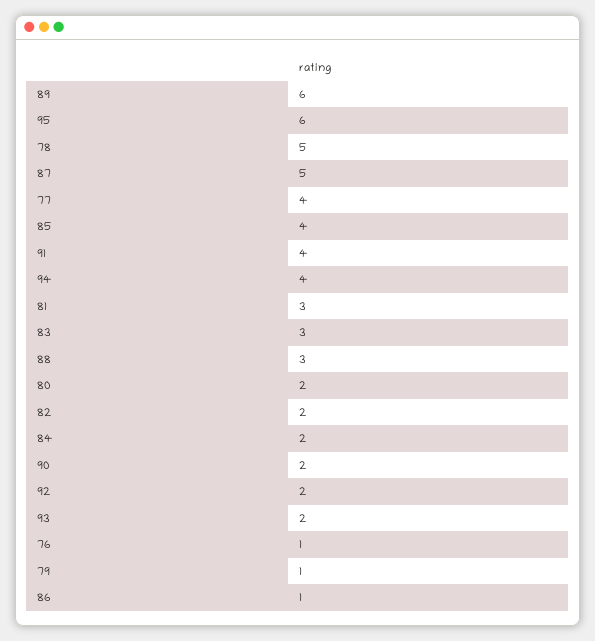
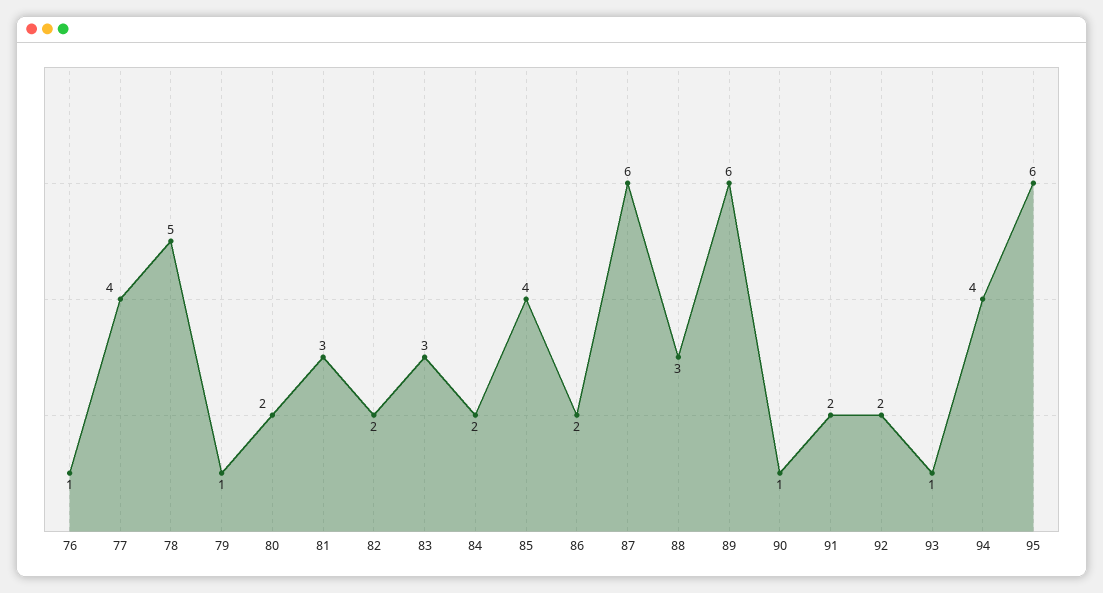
87: 5 -> 6
91: 4 -> 2
90: 2 -> 1
93: 2 -> 1
86: 1 -> 2

